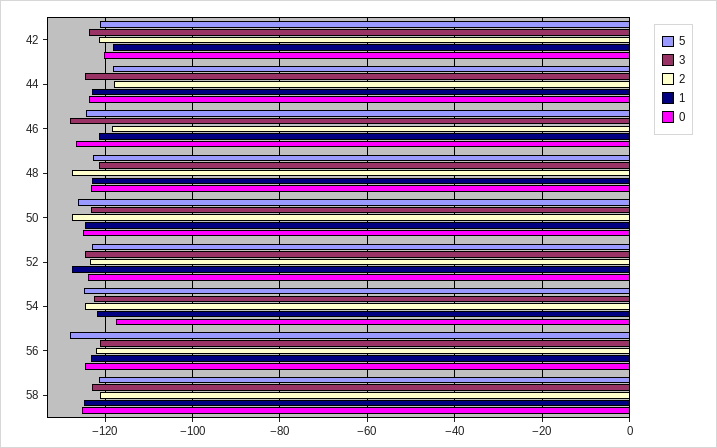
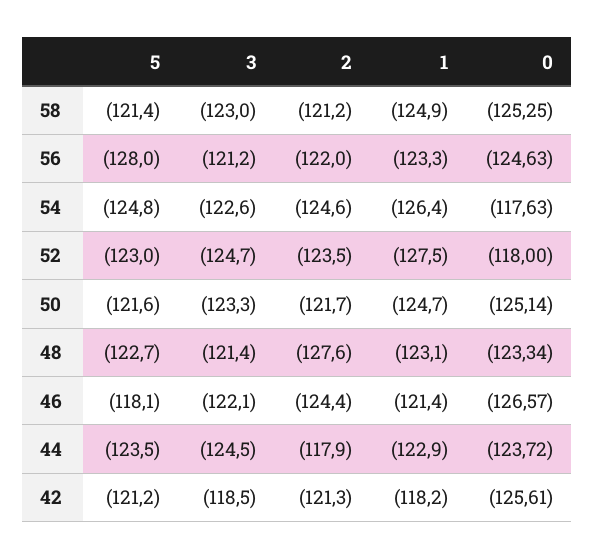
3, 42: -124 -> -118.5
0, 42: -120 -> -125.61
5, 44: -118 -> -123.5
5, 46: -124 -> -118.1
3, 46: -128 -> -122.1
2, 46: -118 -> -124.4
5, 50: -126 -> -121.6
2, 50: -128 -> -121.7
0, 52: -124 -> -118
1, 54: -122 -> -126.4

